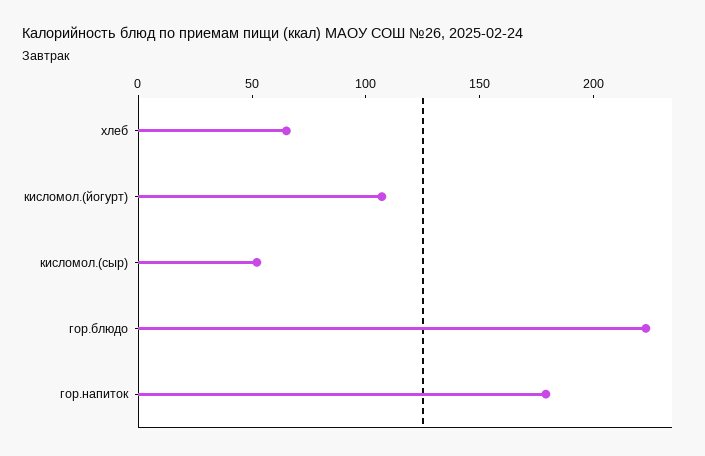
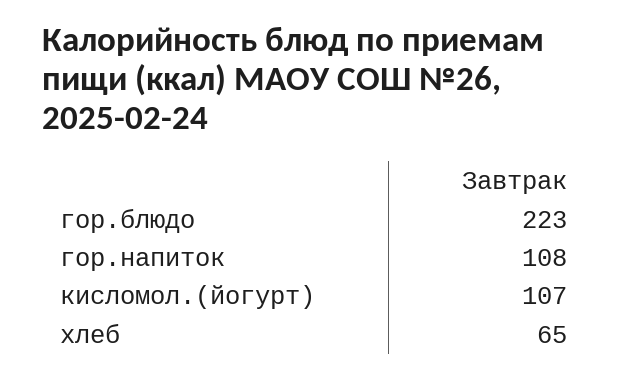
кисломол.(сыр): 50 -> none
гор.напиток: 180 -> 108

